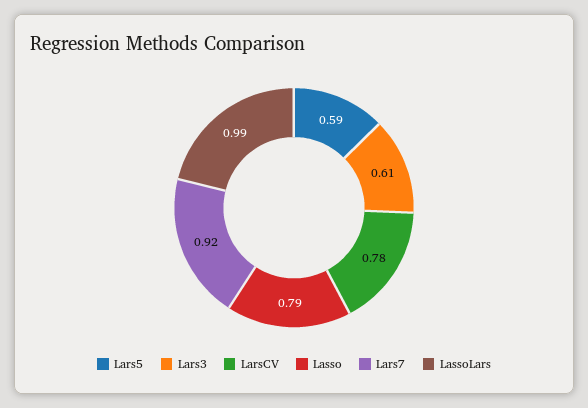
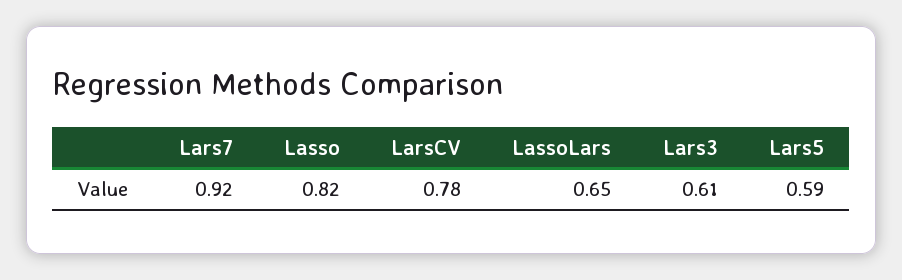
Lasso: 0.79 -> 0.82
LassoLars: 0.99 -> 0.65

